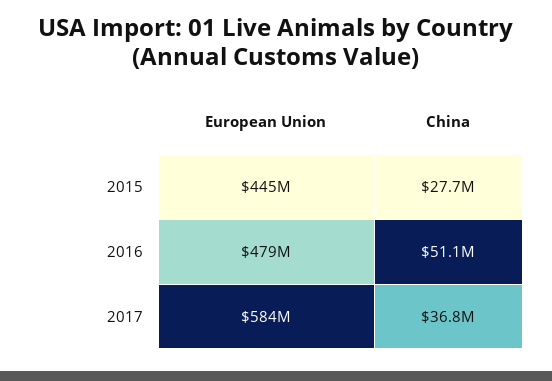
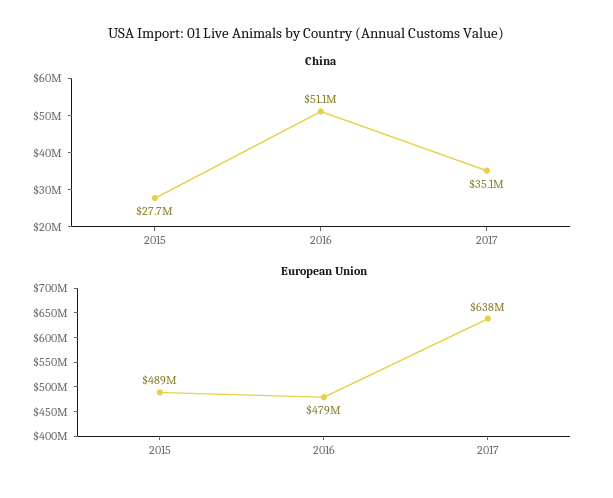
European Union, 2015: 445000000 -> 489000000
European Union, 2017: 584000000 -> 638000000
China, 2017: 36800000 -> 35100000

